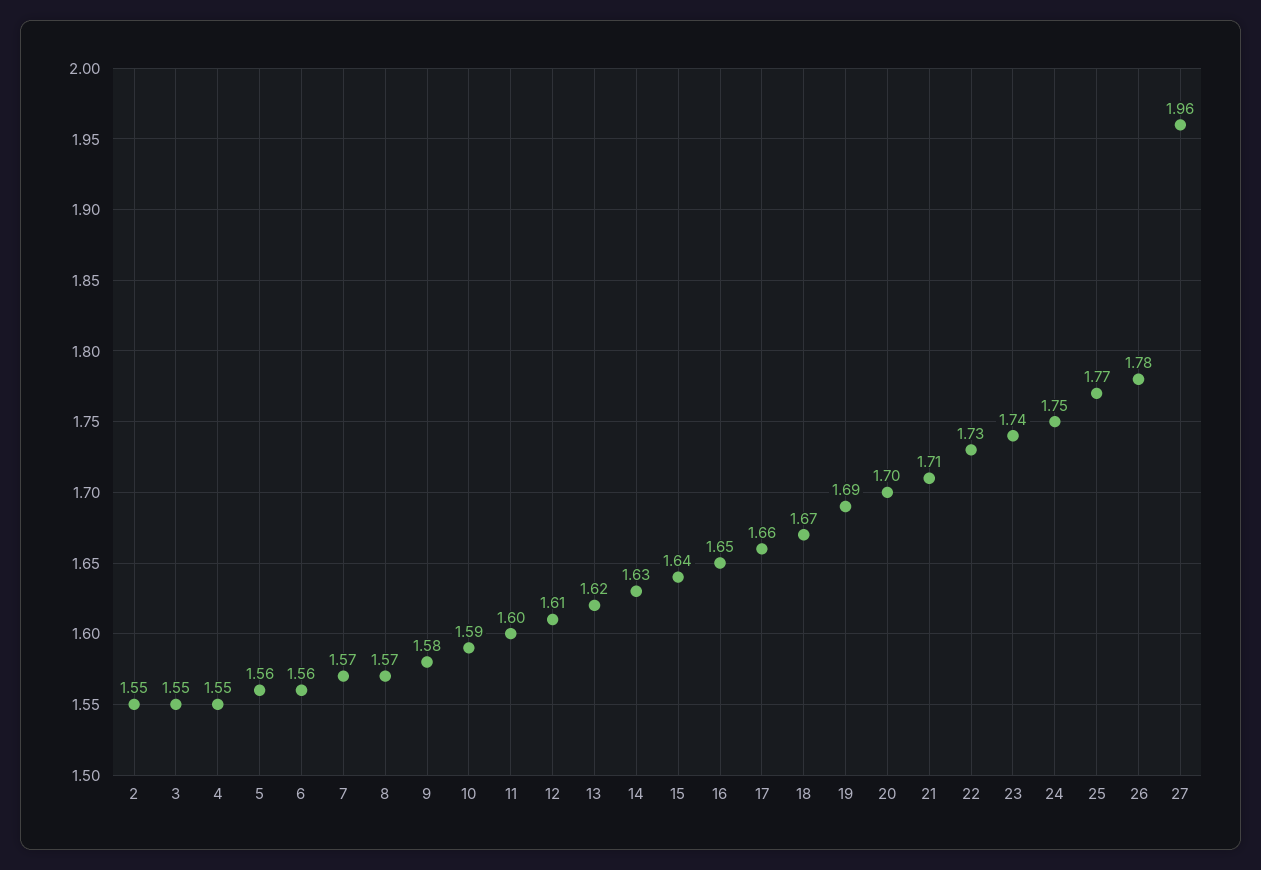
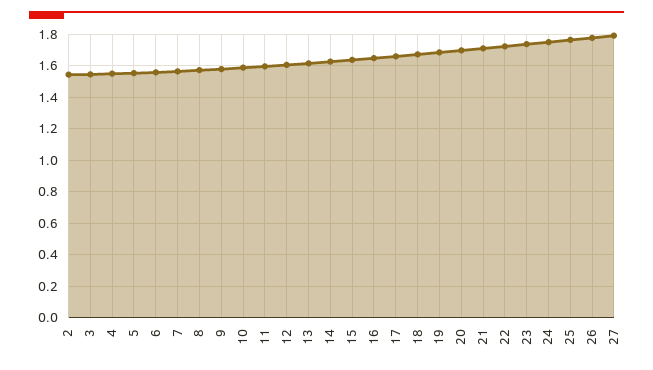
27: 1.96 -> 1.8

